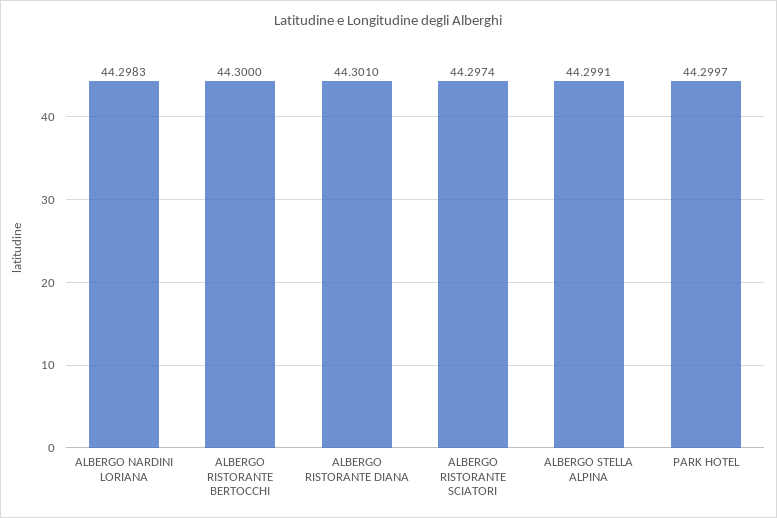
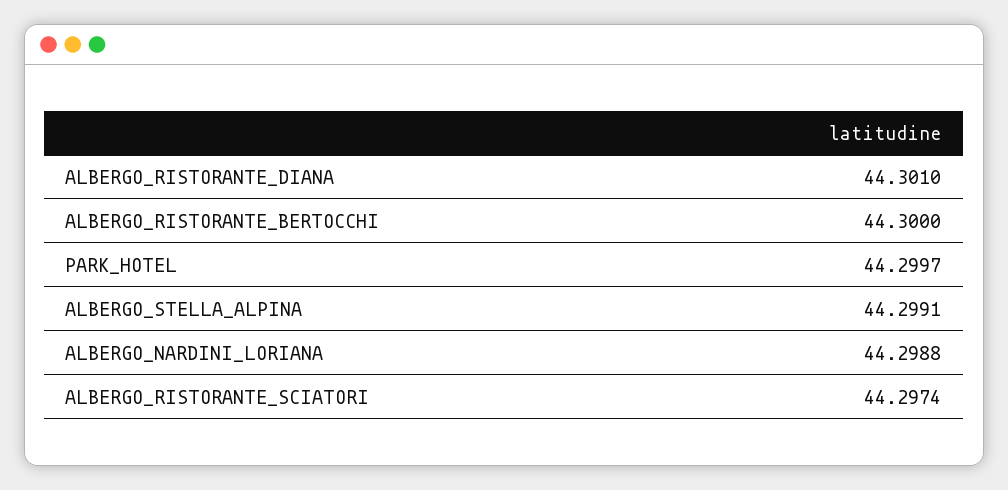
ALBERGO NARDINI LORIANA: 44.2983 -> 44.2988

